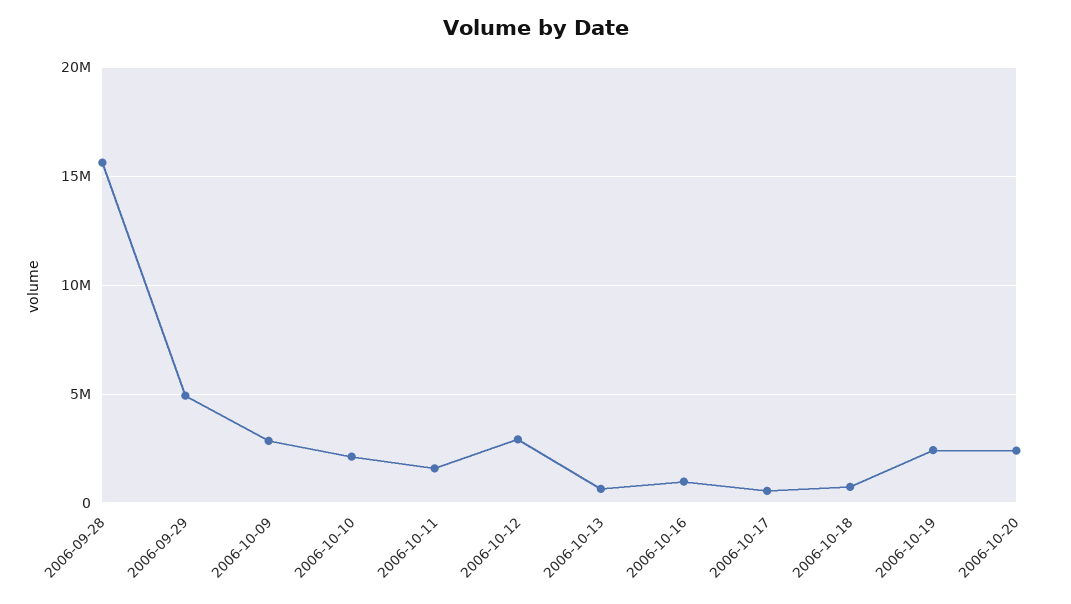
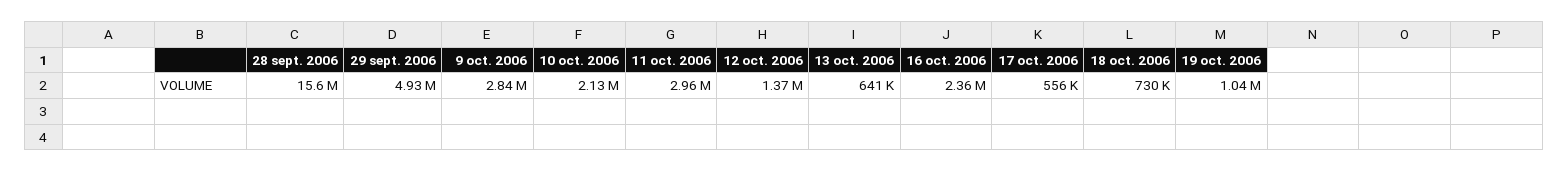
2006-10-11: 1500000 -> 2960000
2006-10-12: 3000000 -> 1370000
2006-10-16: 1000000 -> 2360000
2006-10-19: 2500000 -> 1040000
2006-10-20: 2500000 -> none

